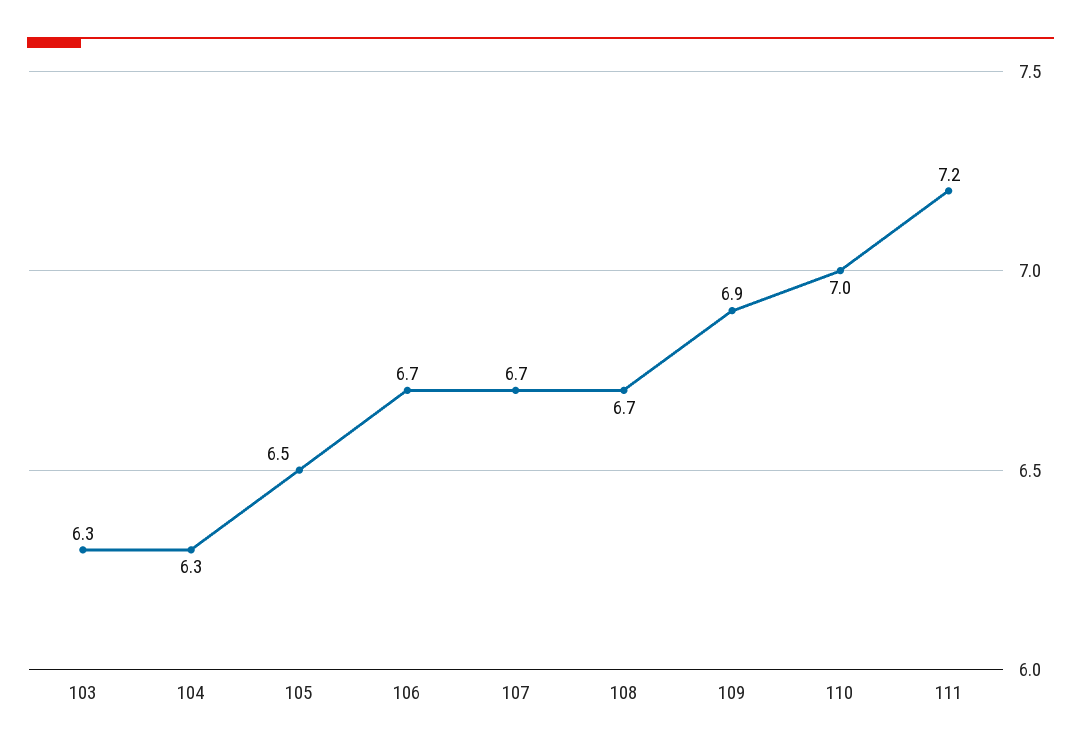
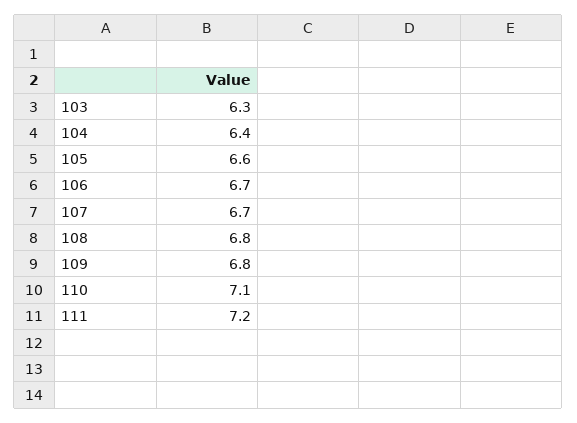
104: 6.3 -> 6.4
105: 6.5 -> 6.6
108: 6.7 -> 6.8
109: 6.9 -> 6.8
110: 7 -> 7.1

